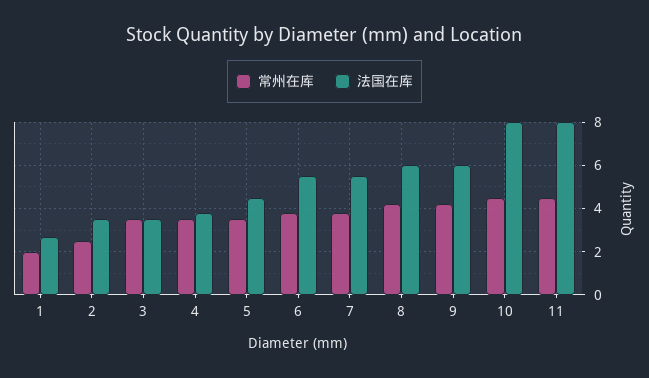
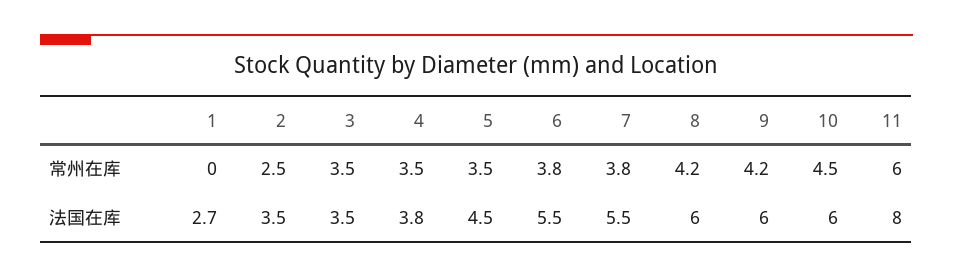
常州在库, 1: 2 -> 0
法国在库, 10: 8 -> 6
常州在库, 11: 4.5 -> 6

